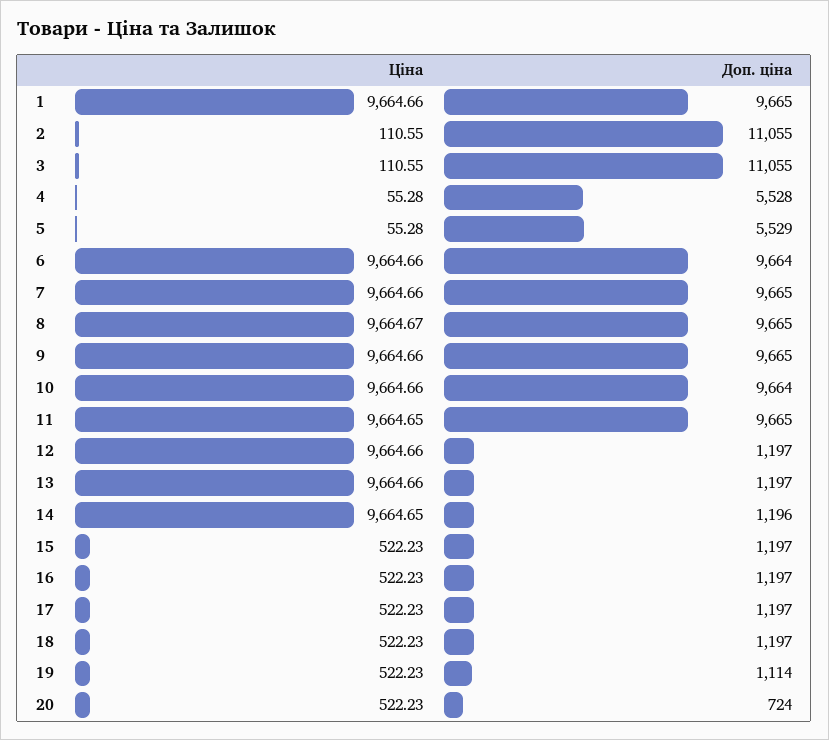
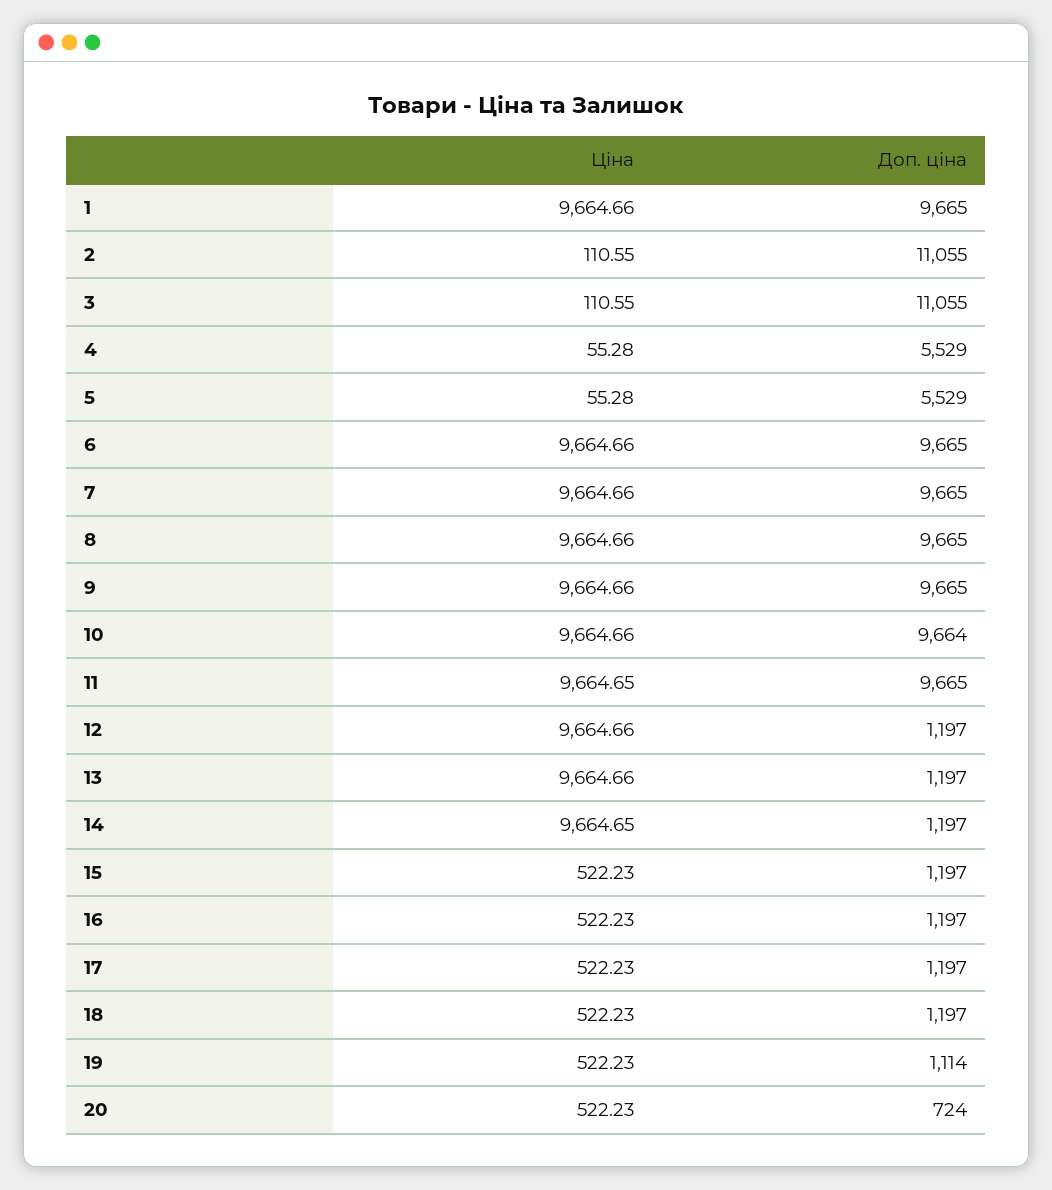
Доп. ціна, 4: 5528 -> 5529
Доп. ціна, 6: 9664 -> 9665
Ціна, 8: 9664.67 -> 9664.66
Доп. ціна, 14: 1196 -> 1197

